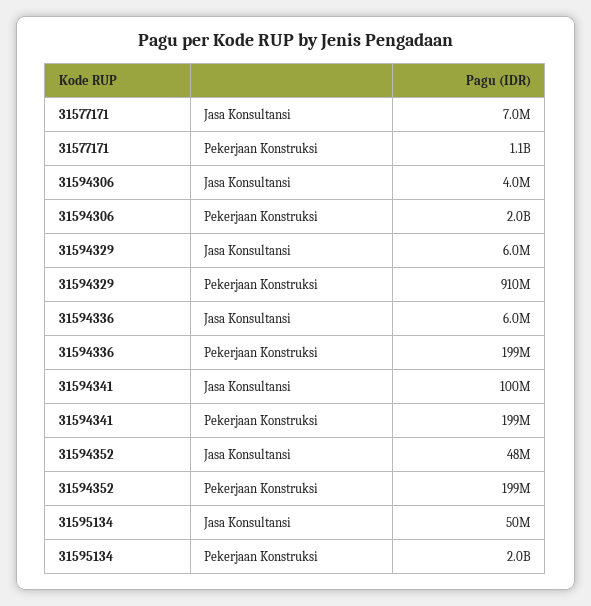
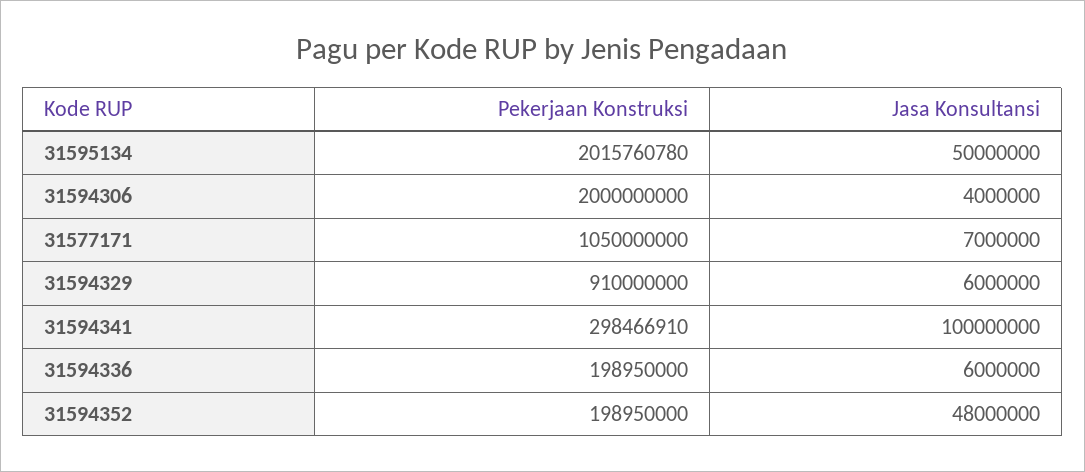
31594341, Pekerjaan Konstruksi: 199000000 -> 298466910

